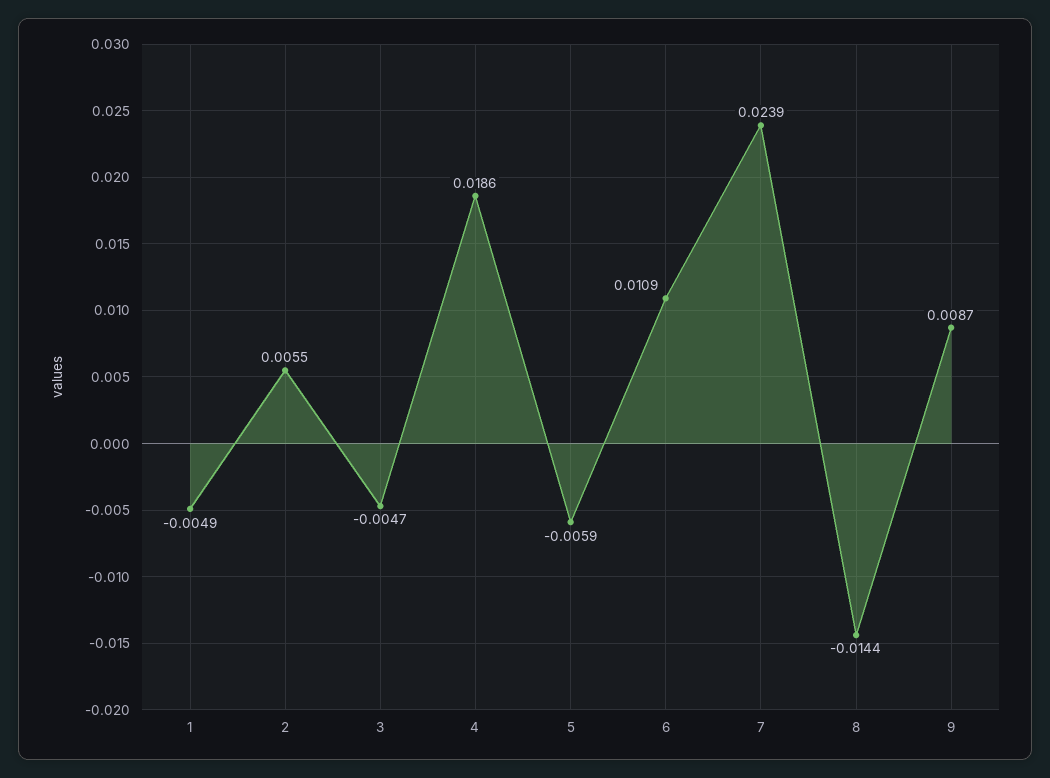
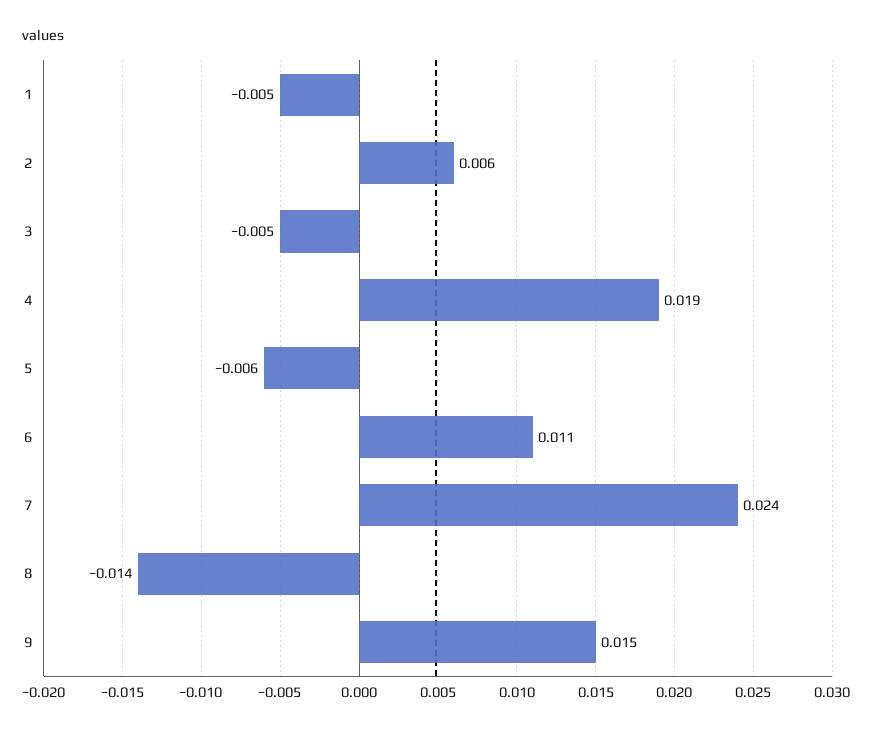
9: 0.0087 -> 0.015

